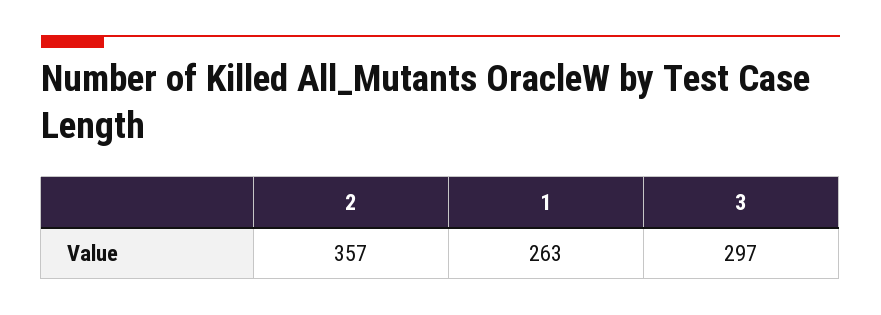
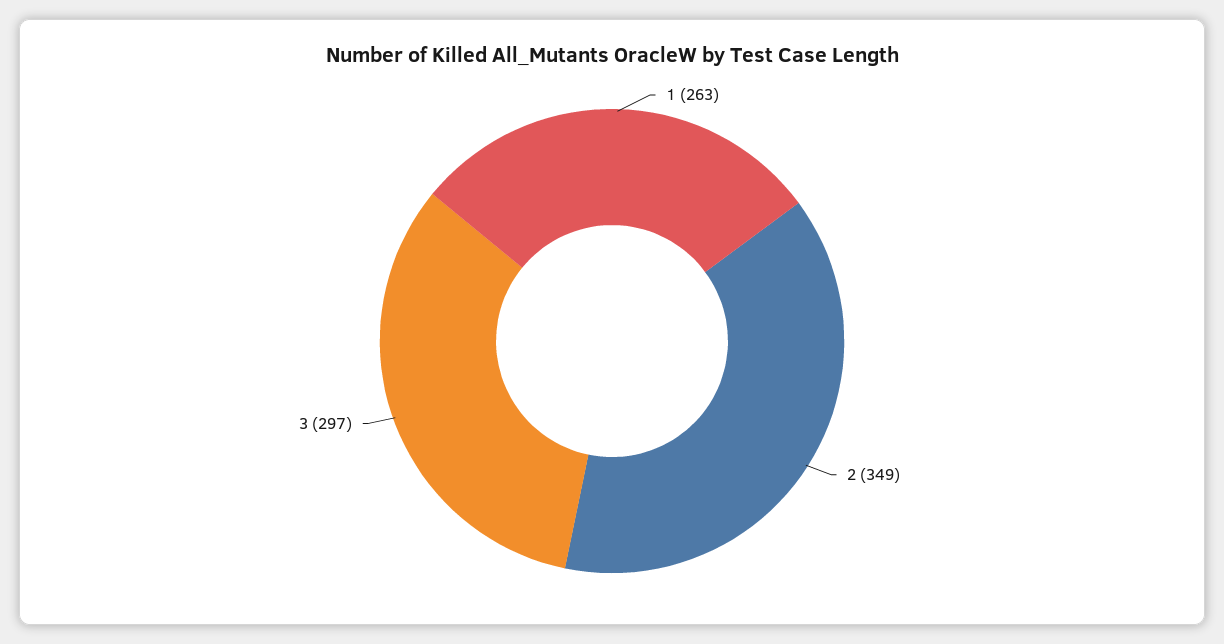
2: 357 -> 349

